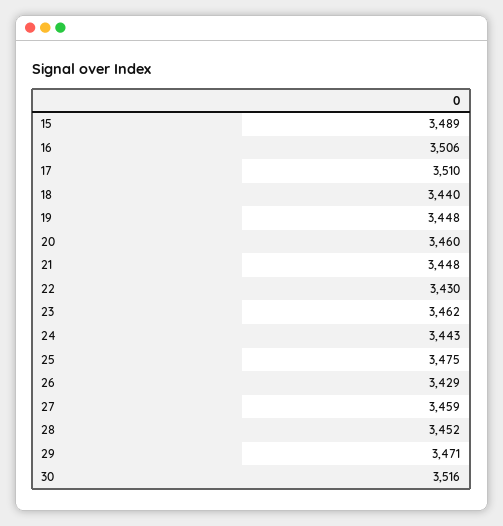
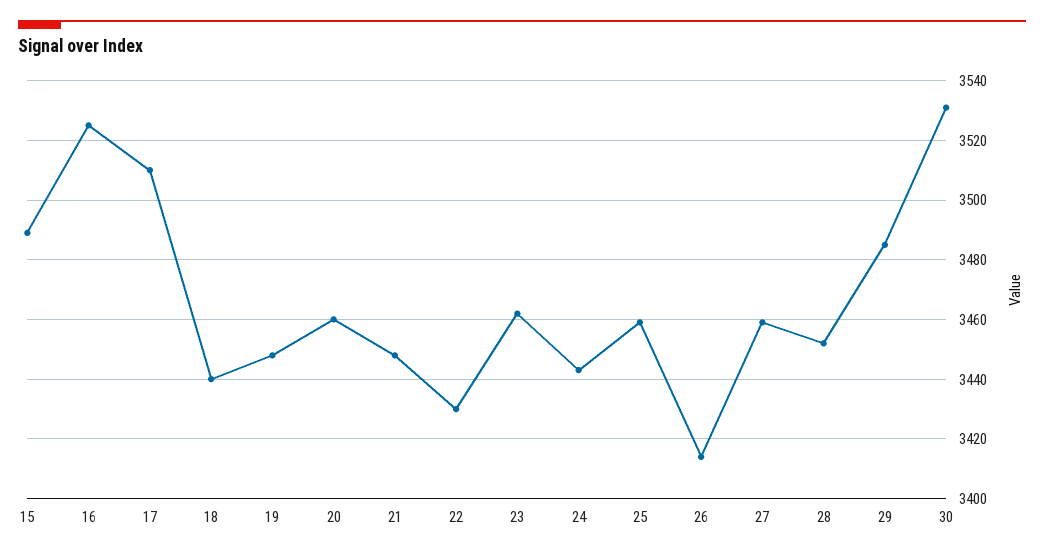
16: 3506 -> 3525
25: 3475 -> 3460
26: 3429 -> 3415
29: 3471 -> 3485
30: 3516 -> 3530

